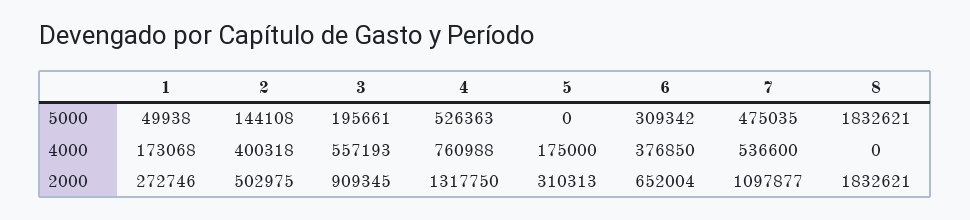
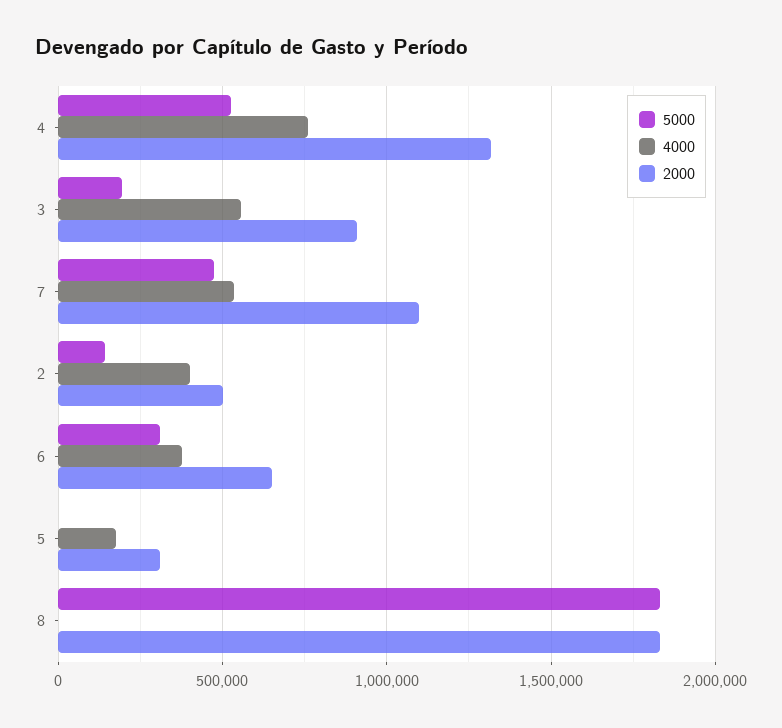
5000, 1: 49938 -> none
4000, 1: 173068 -> none
2000, 1: 272746 -> none

